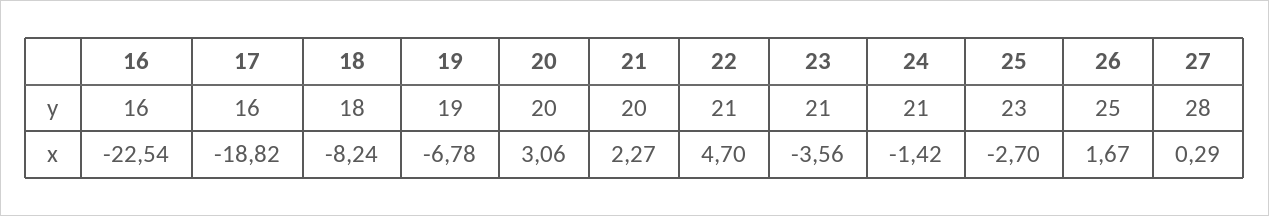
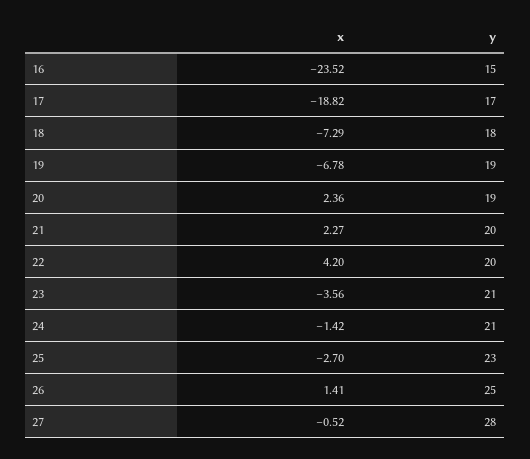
16, y: 16 -> 15
17, y: 16 -> 17
20, y: 20 -> 19
22, y: 21 -> 20
16, x: -22.54 -> -23.52
18, x: -8.24 -> -7.29
20, x: 3.06 -> 2.36
22, x: 4.7 -> 4.2
26, x: 1.67 -> 1.41
27, x: 0.29 -> -0.52

